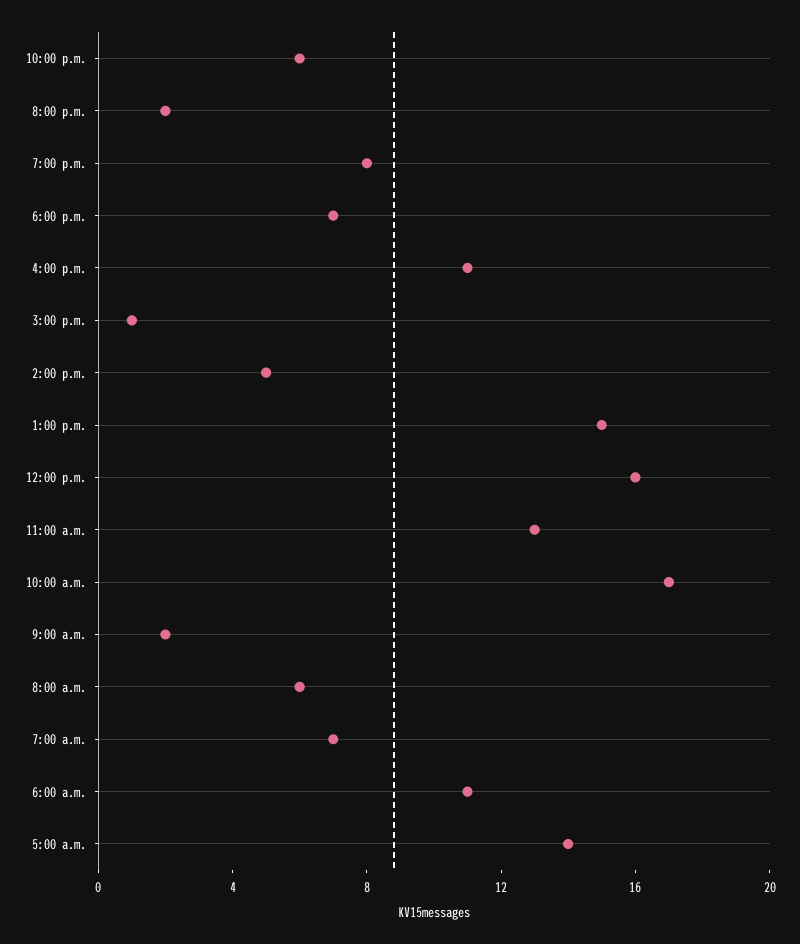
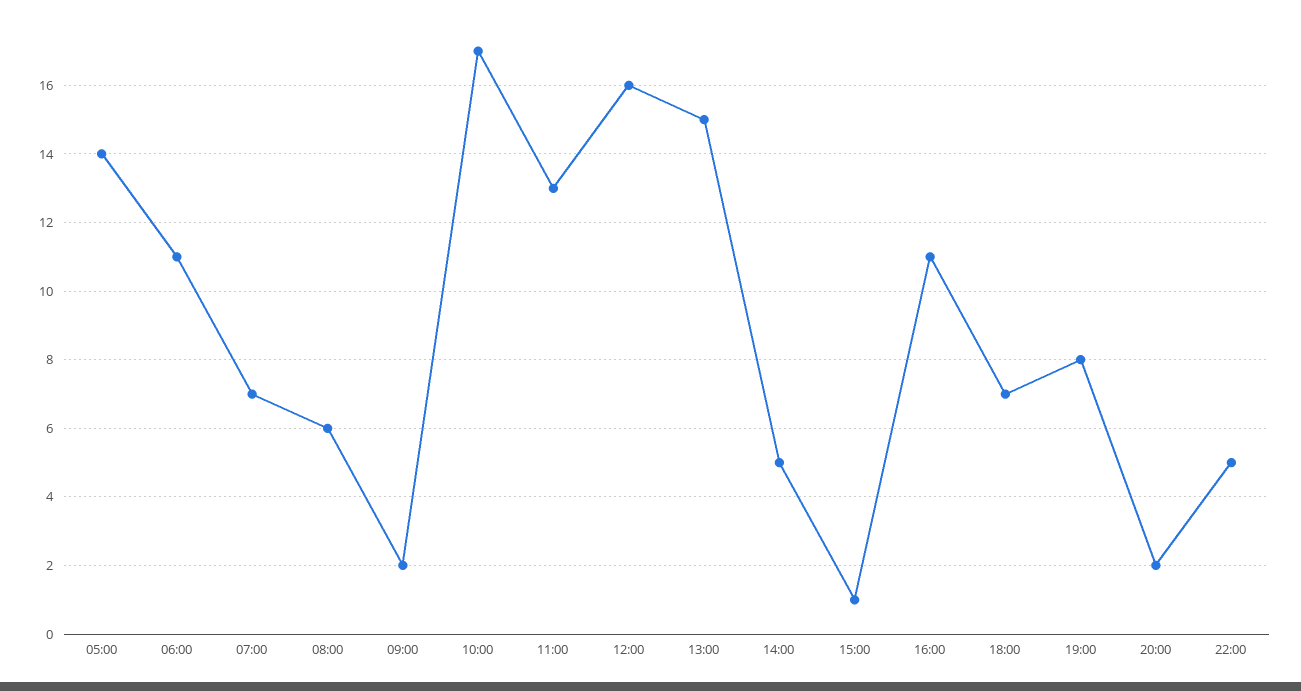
10:00 p.m.: 6 -> 5

